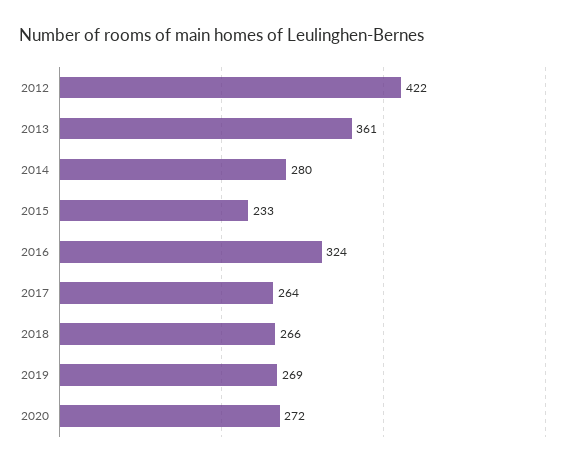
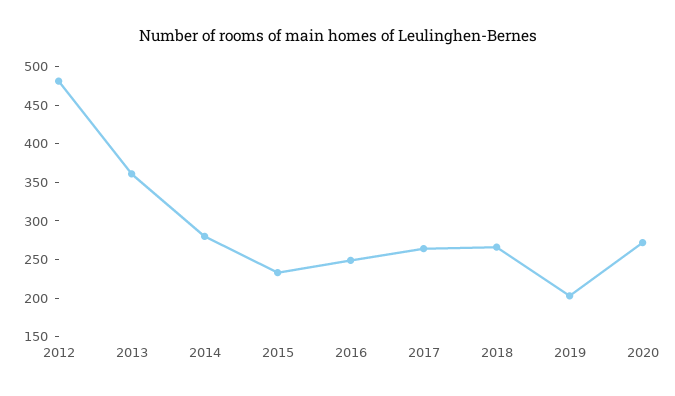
2012: 422 -> 475
2016: 324 -> 250
2019: 269 -> 200

